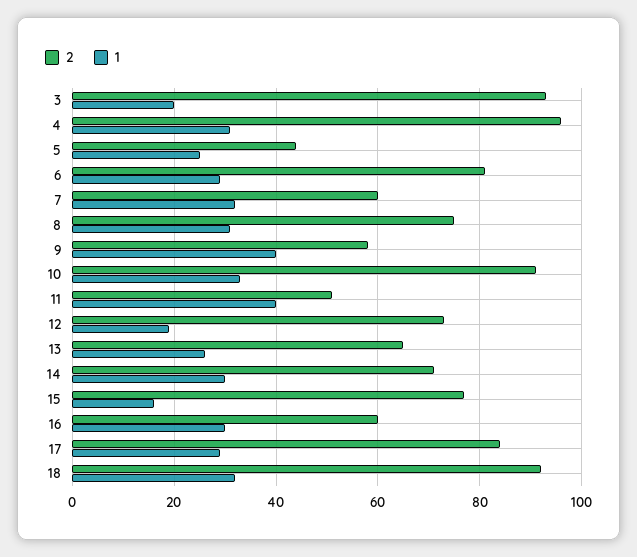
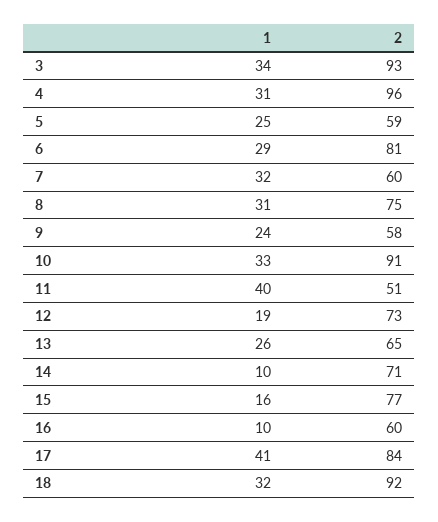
1, 3: 20 -> 34
2, 5: 45 -> 59
1, 9: 40 -> 24
1, 14: 30 -> 10
1, 16: 30 -> 10
1, 17: 30 -> 41

